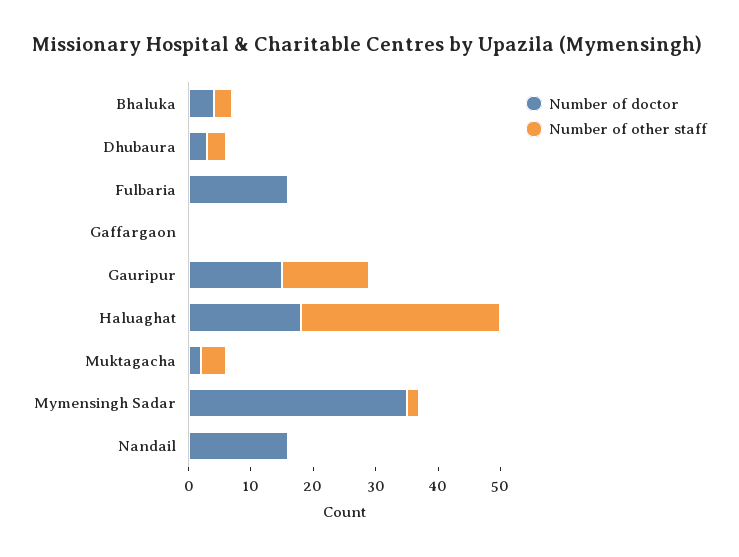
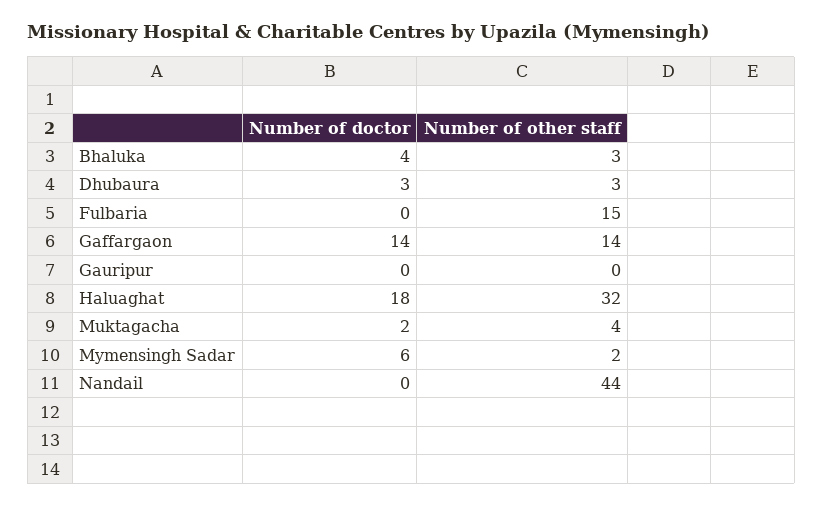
Number of doctor, Fulbaria: 15 -> 0
Number of other staff, Fulbaria: 0 -> 15
Number of doctor, Gaffargaon: 0 -> 14
Number of other staff, Gaffargaon: 0 -> 14
Number of doctor, Gauripur: 15 -> 0
Number of other staff, Gauripur: 15 -> 0
Number of doctor, Mymensingh Sadar: 35 -> 6
Number of doctor, Nandail: 15 -> 0
Number of other staff, Nandail: 0 -> 44

